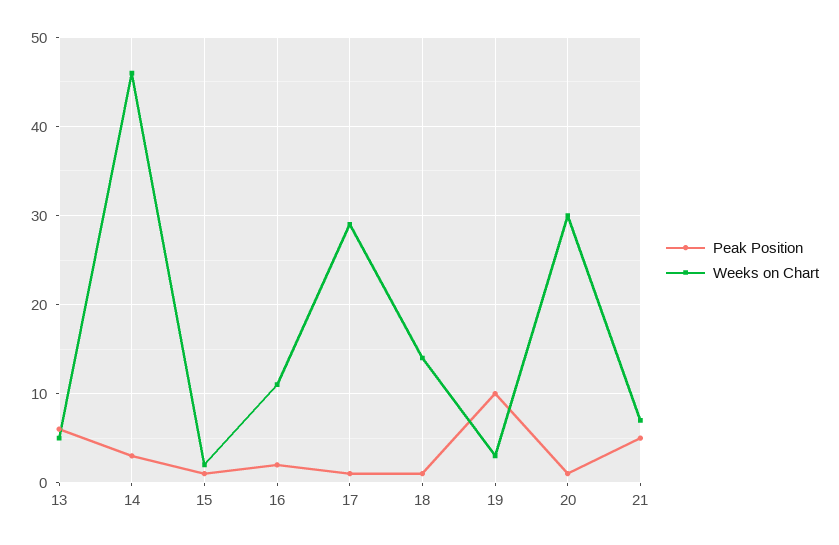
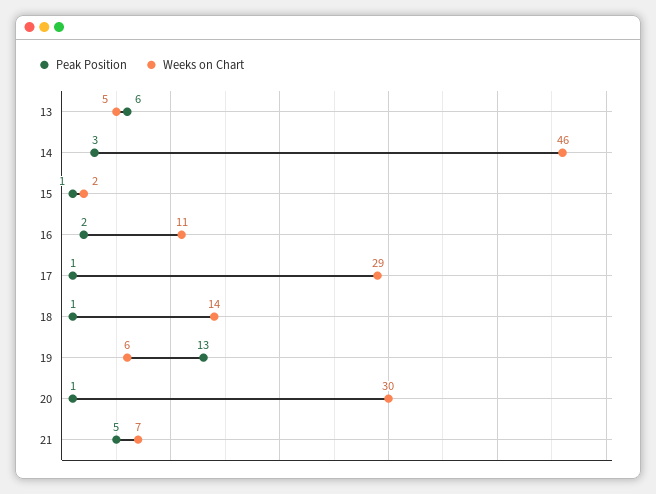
Peak Position, 19: 10 -> 13
Weeks on Chart, 19: 3 -> 6

